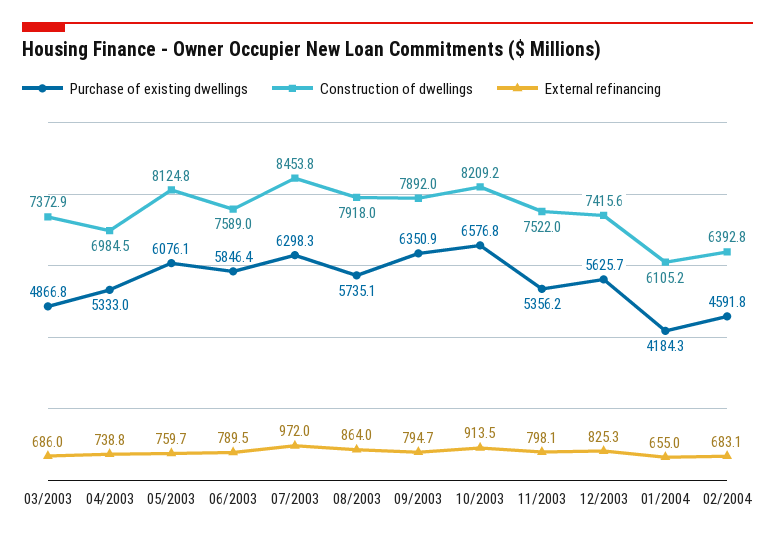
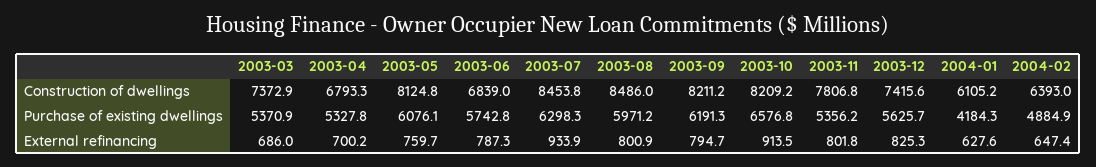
Purchase of existing dwellings, 03/2003: 4866.8 -> 5370.9
Purchase of existing dwellings, 04/2003: 5333 -> 5327.8
Construction of dwellings, 04/2003: 6984.5 -> 6793.3
External refinancing, 04/2003: 738.8 -> 700.2
Purchase of existing dwellings, 06/2003: 5846.4 -> 5742.8
Construction of dwellings, 06/2003: 7589 -> 6839
External refinancing, 06/2003: 789.5 -> 787.3
External refinancing, 07/2003: 972 -> 933.9
Purchase of existing dwellings, 08/2003: 5735.1 -> 5971.2
Construction of dwellings, 08/2003: 7918 -> 8486
External refinancing, 08/2003: 864 -> 800.9
Purchase of existing dwellings, 09/2003: 6350.9 -> 6191.3
Construction of dwellings, 09/2003: 7892 -> 8211.2
Construction of dwellings, 11/2003: 7522 -> 7806.8
External refinancing, 11/2003: 798.1 -> 801.8
External refinancing, 01/2004: 655 -> 627.6
Purchase of existing dwellings, 02/2004: 4591.8 -> 4884.9
Construction of dwellings, 02/2004: 6392.8 -> 6393
External refinancing, 02/2004: 683.1 -> 647.4

